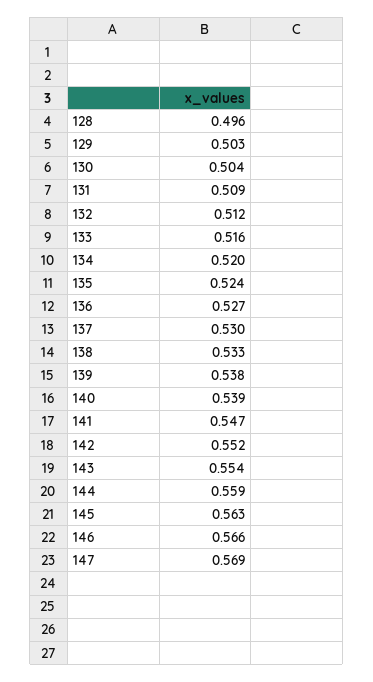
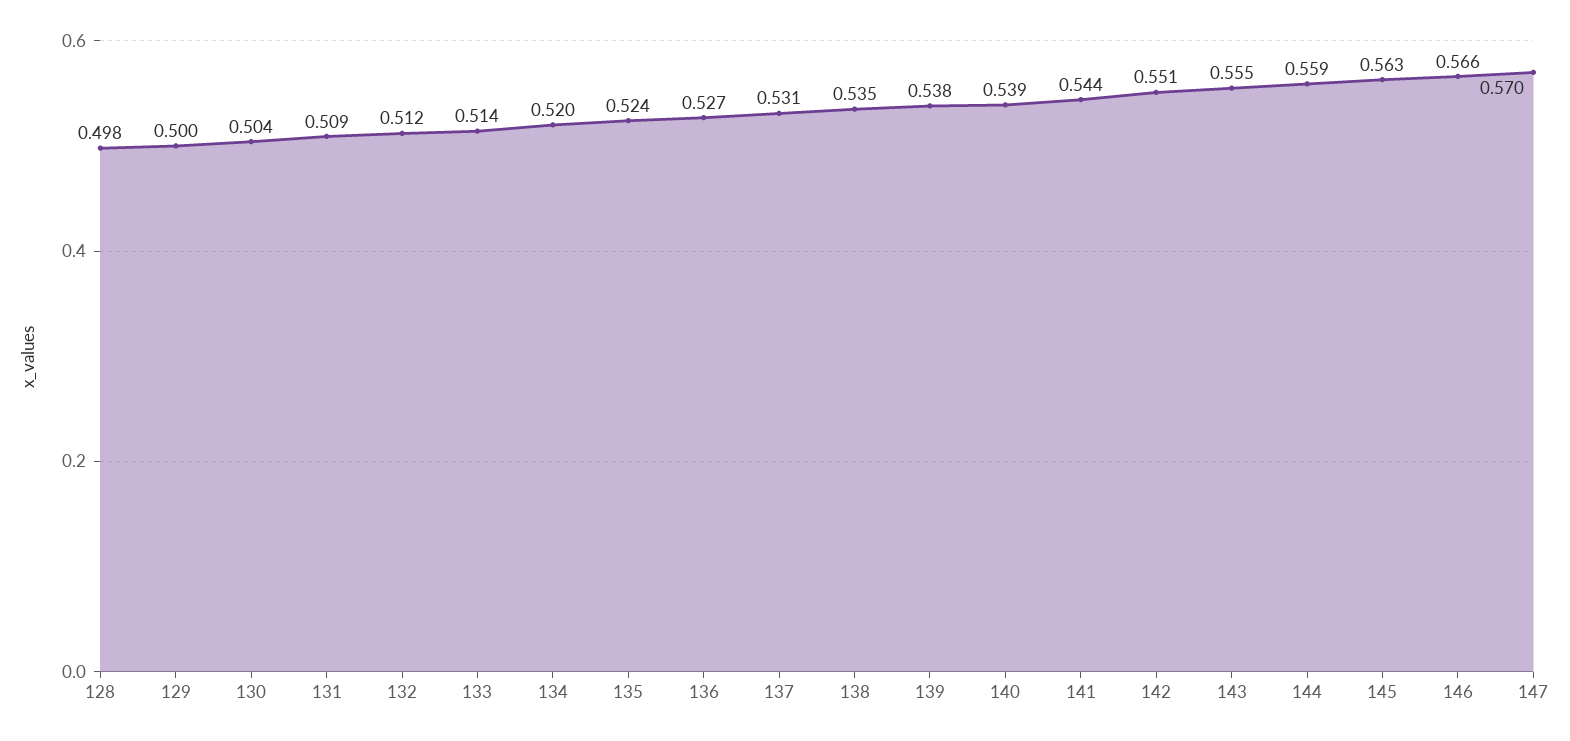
128: 0.496 -> 0.498
129: 0.503 -> 0.5
133: 0.516 -> 0.514
137: 0.53 -> 0.531
138: 0.533 -> 0.535
141: 0.547 -> 0.544
142: 0.552 -> 0.551
143: 0.554 -> 0.555
147: 0.569 -> 0.57

